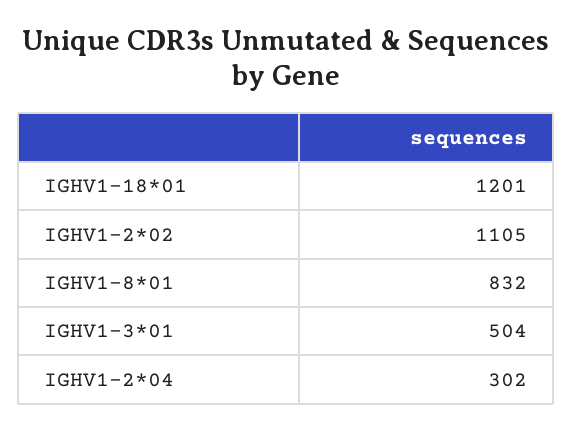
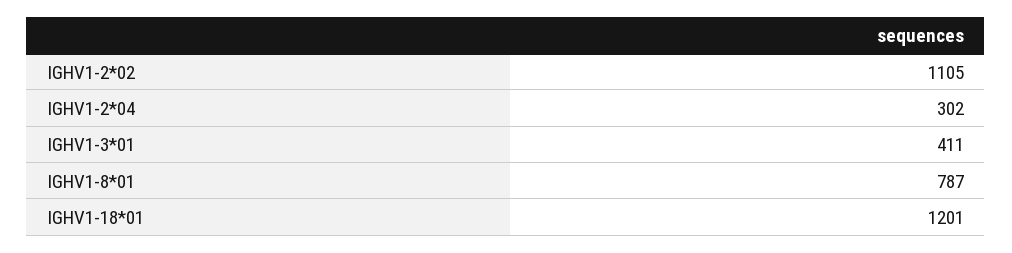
IGHV1-8*01: 832 -> 787
IGHV1-3*01: 504 -> 411

